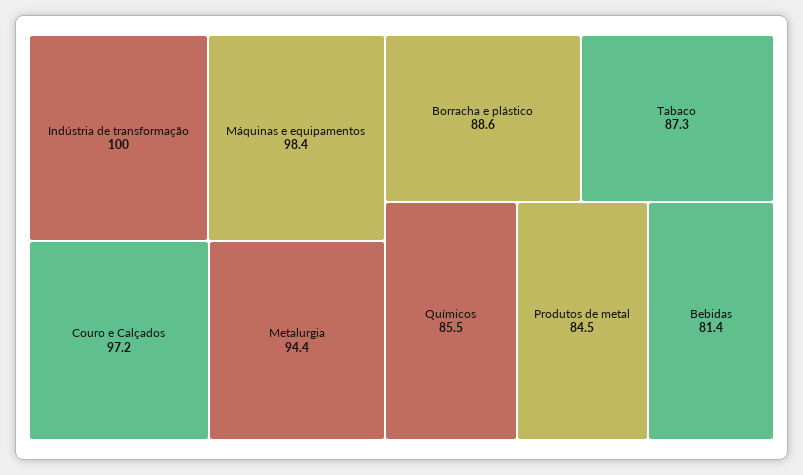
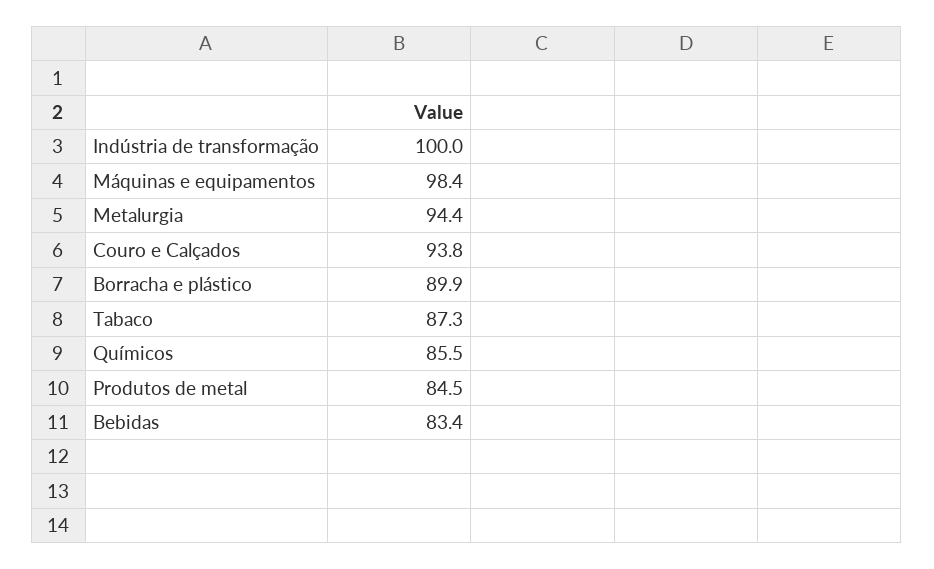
Couro e Calçados: 97.2 -> 93.8
Borracha e plástico: 88.6 -> 89.9
Bebidas: 81.4 -> 83.4

